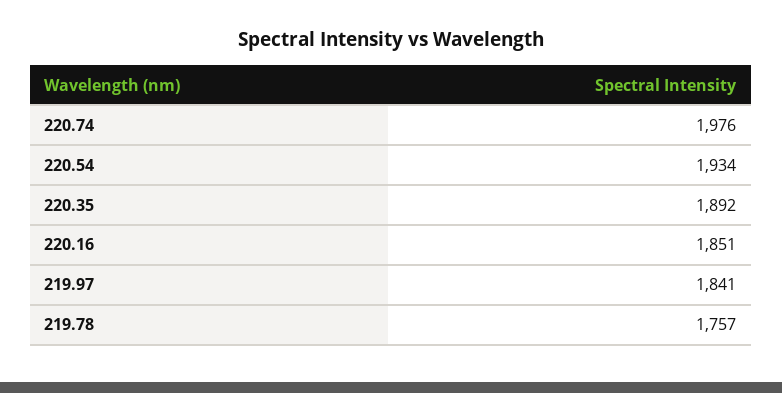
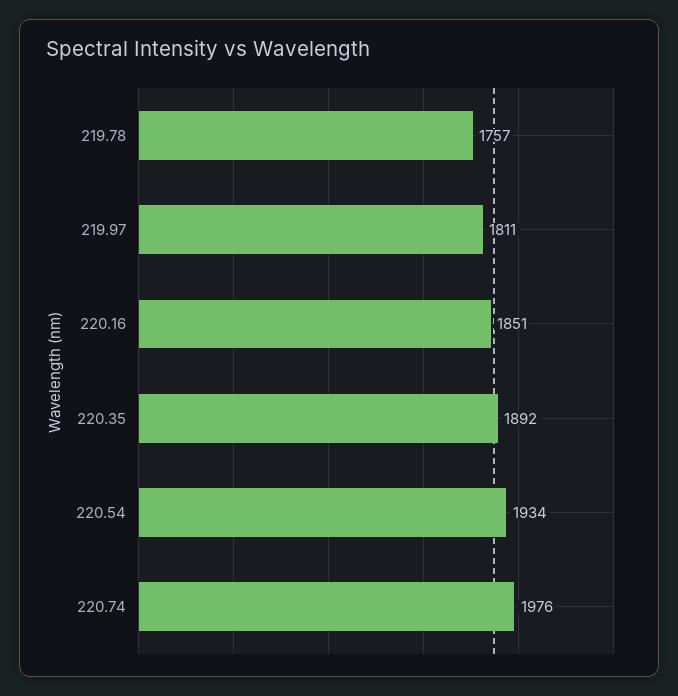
219.97: 1841 -> 1811

